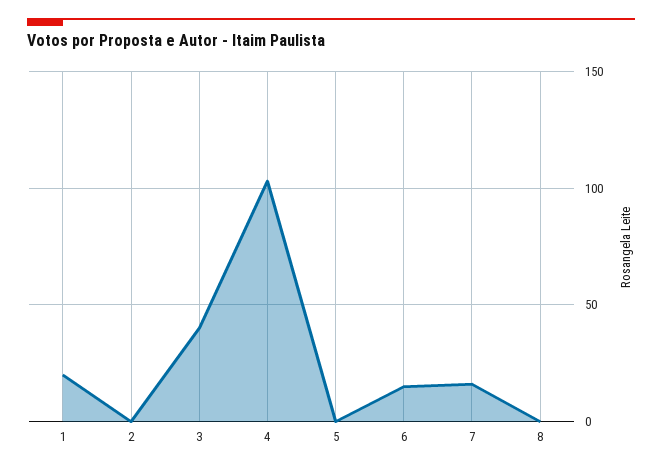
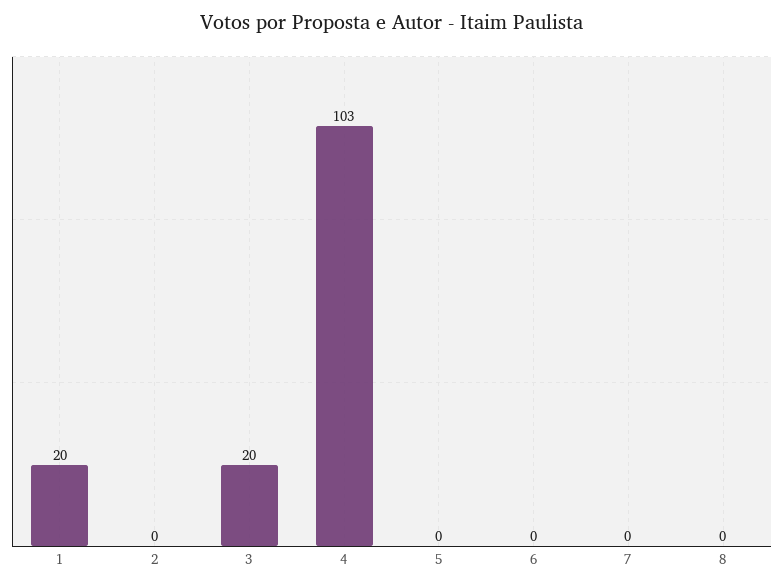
3: 40 -> 20
6: 15 -> 0
7: 15 -> 0

